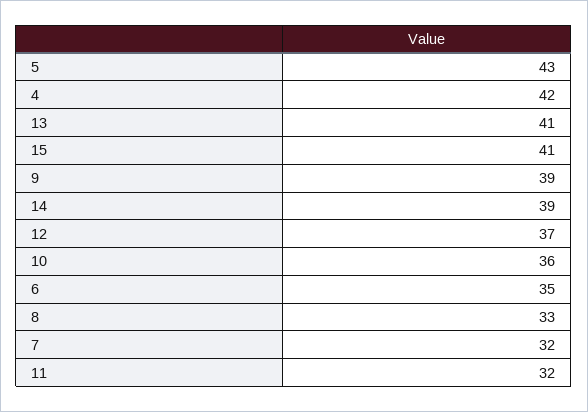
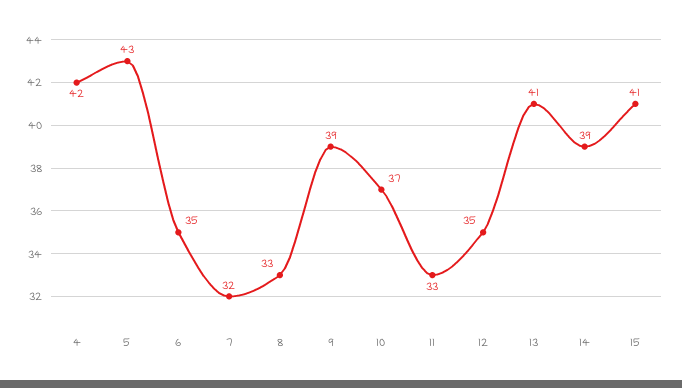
12: 37 -> 35
10: 36 -> 37
11: 32 -> 33

